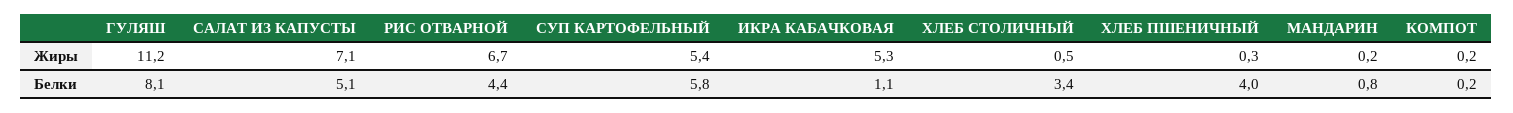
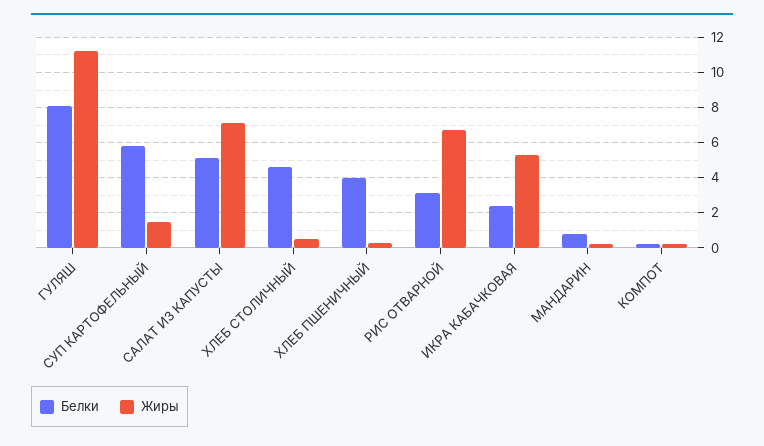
Жиры, СУП КАРТОФЕЛЬНЫЙ: 5.4 -> 1.5
Белки, РИС ОТВАРНОЙ: 4.4 -> 3
Белки, ИКРА КАБАЧКОВАЯ: 1.1 -> 2.5
Белки, ХЛЕБ СТОЛИЧНЫЙ: 3.4 -> 4.5

